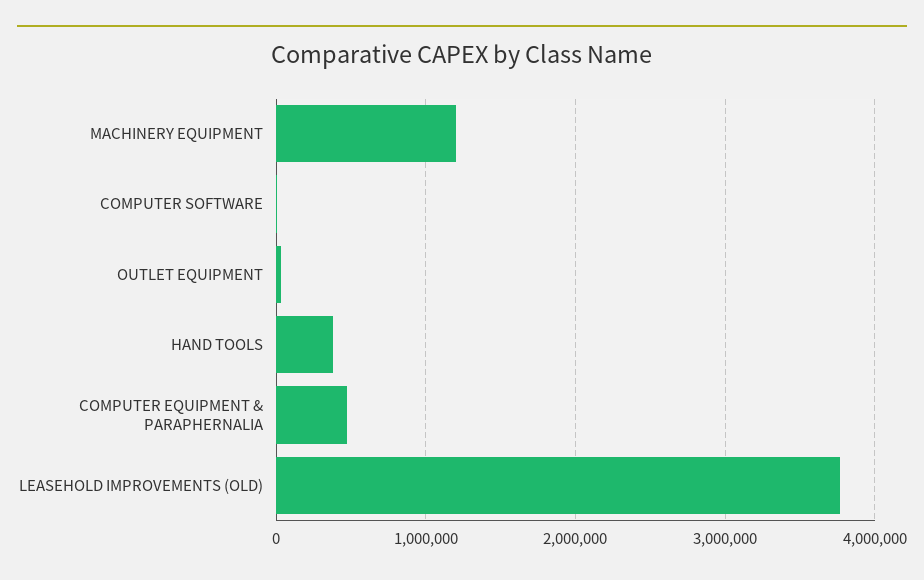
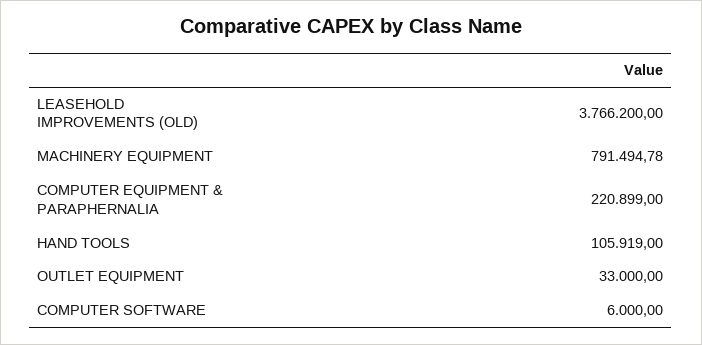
MACHINERY EQUIPMENT: 1200000 -> 791494.78
HAND TOOLS: 400000 -> 105919
COMPUTER EQUIPMENT & PARAPHERNALIA: 500000 -> 220899

